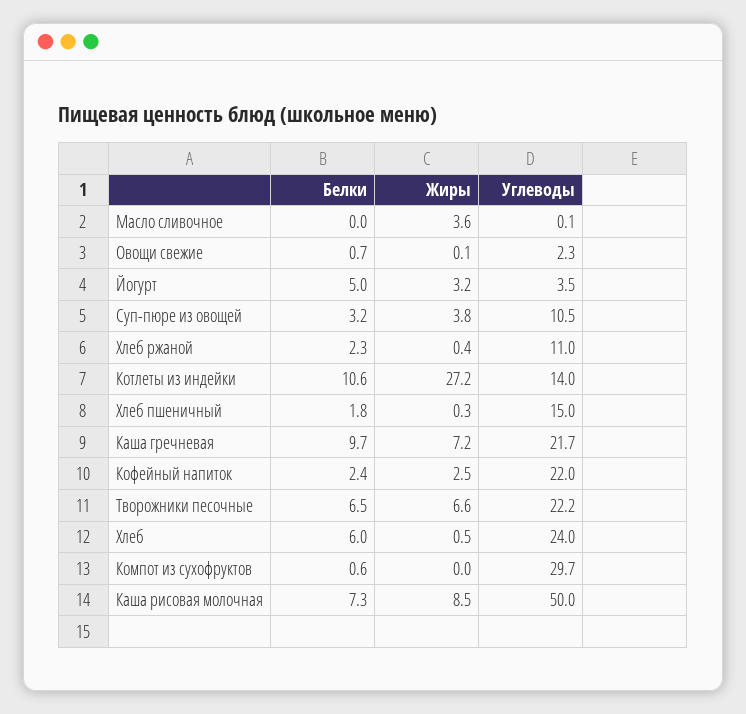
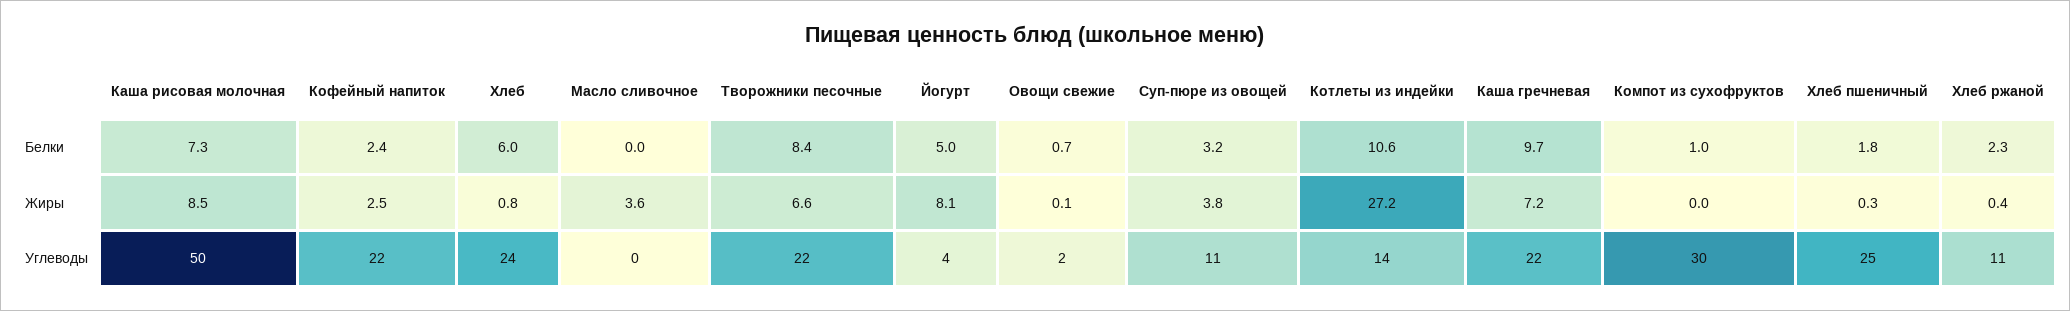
Жиры, Йогурт: 3.2 -> 8.1
Углеводы, Хлеб пшеничный: 15 -> 25
Белки, Творожники песочные: 6.5 -> 8.4
Жиры, Хлеб: 0.5 -> 0.8
Белки, Компот из сухофруктов: 0.6 -> 1

